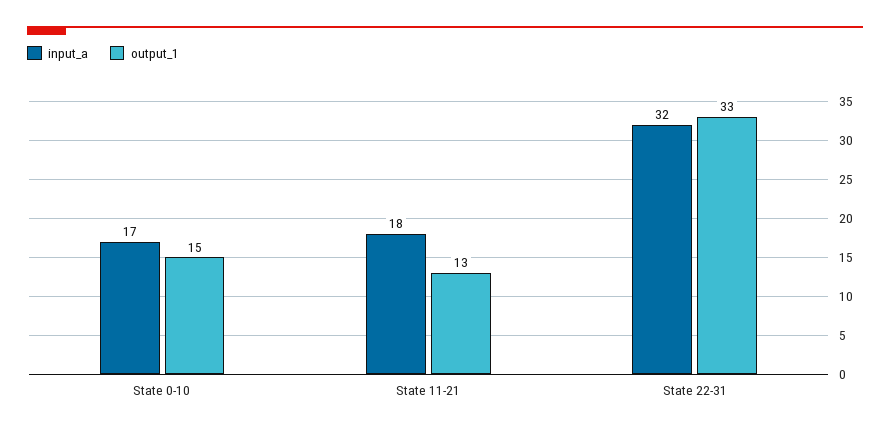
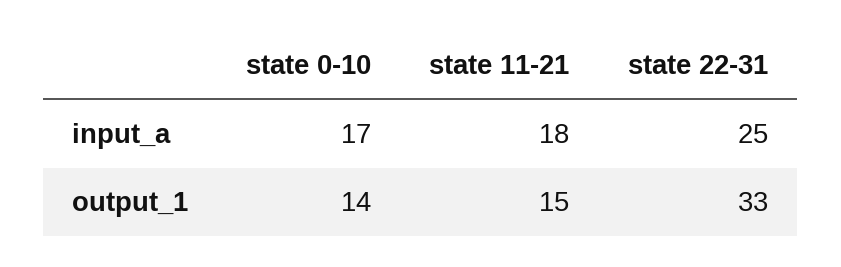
output_1, State 0-10: 15 -> 14
output_1, State 11-21: 13 -> 15
input_a, State 22-31: 32 -> 25

